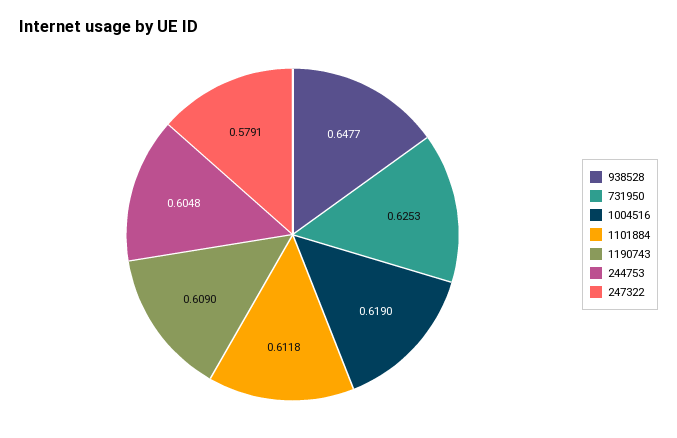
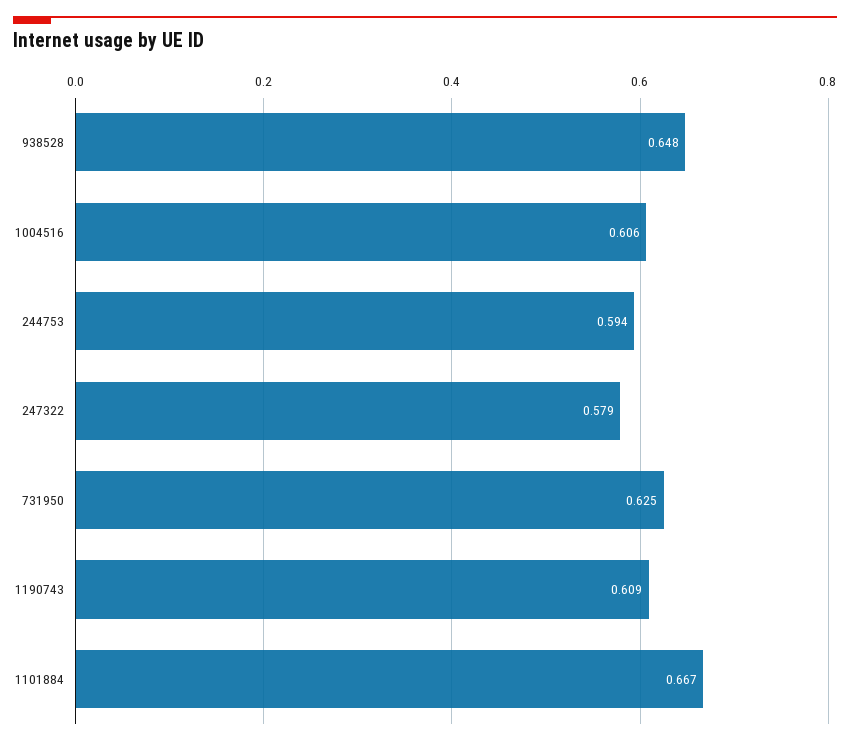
1004516: 0.619 -> 0.606
1101884: 0.6118 -> 0.667
244753: 0.6048 -> 0.594

